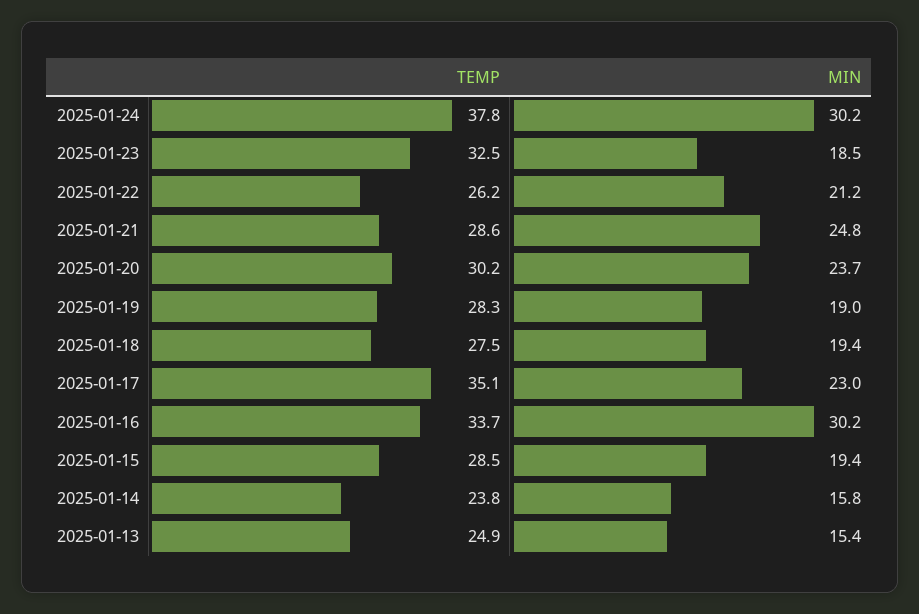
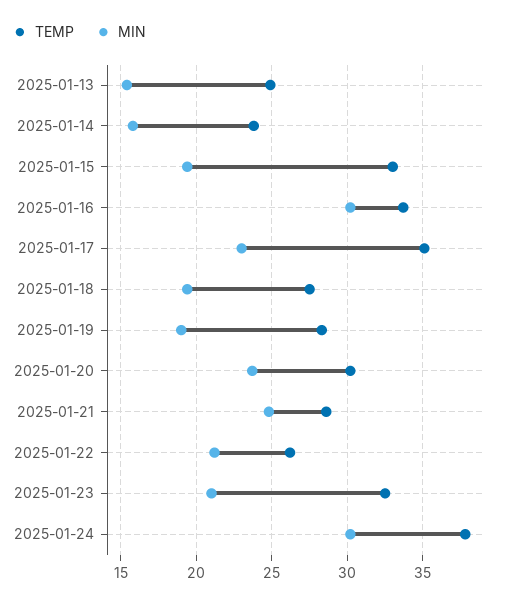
MIN, 2025-01-23: 18.5 -> 21
TEMP, 2025-01-15: 28.5 -> 33

